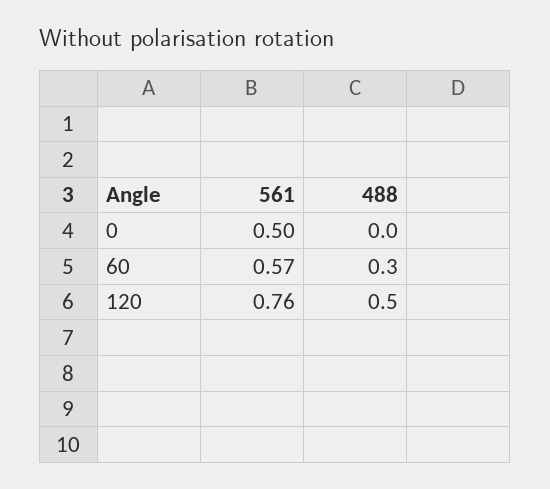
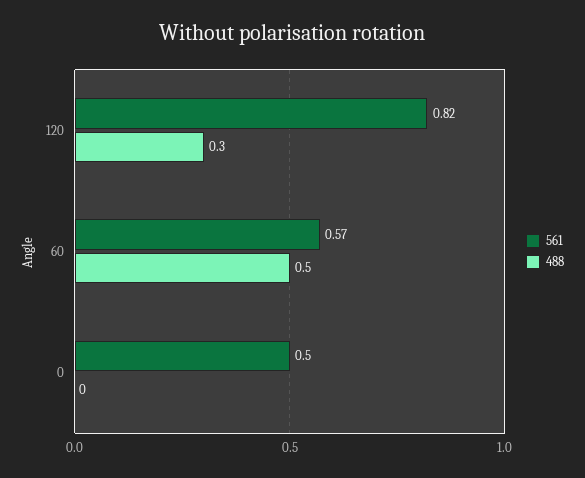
488, 60: 0.3 -> 0.5
561, 120: 0.76 -> 0.82
488, 120: 0.5 -> 0.3

